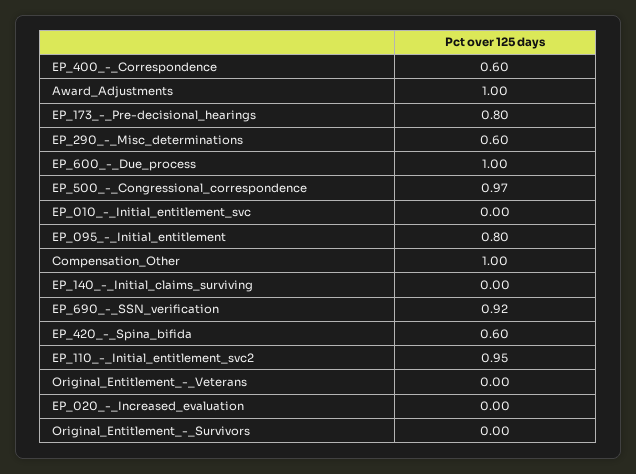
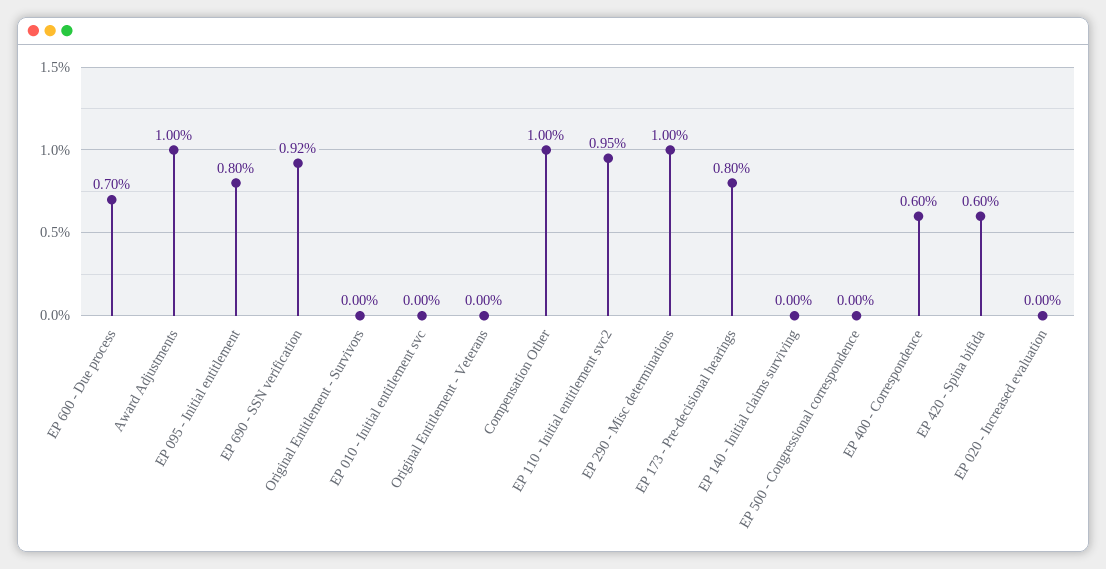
EP_290_-_Misc_determinations: 0.6 -> 1
EP_600_-_Due_process: 1 -> 0.7
EP_500_-_Congressional_correspondence: 0.97 -> 0

